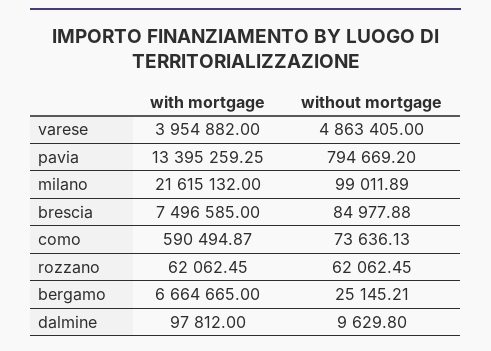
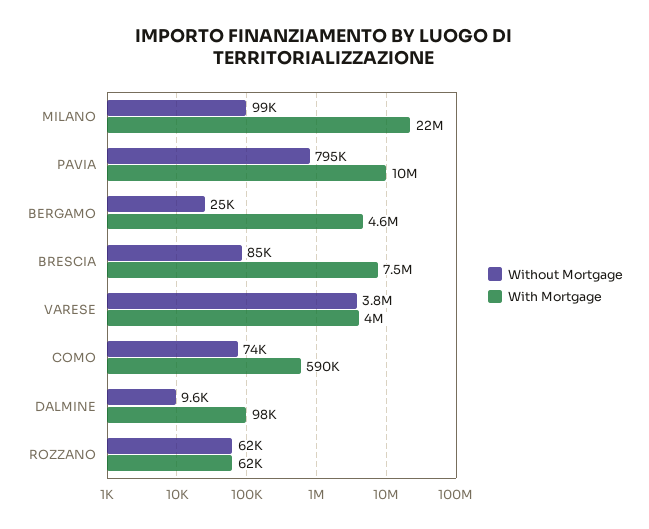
without mortgage, varese: 4863405 -> 3800000
with mortgage, pavia: 13395259.25 -> 10000000
with mortgage, bergamo: 6664665 -> 4600000

